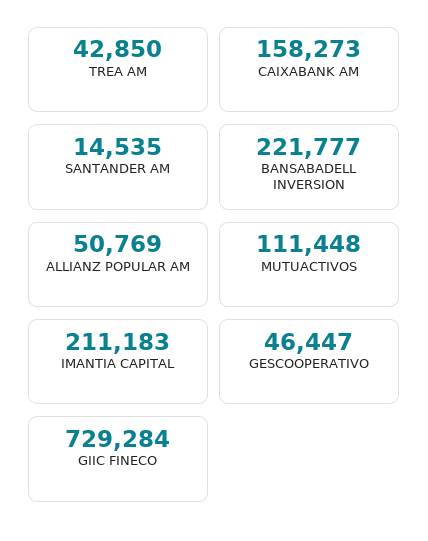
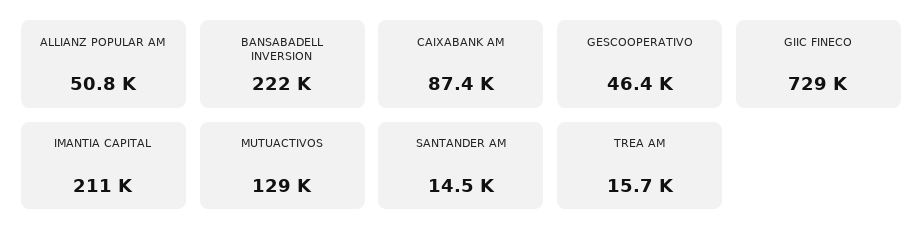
TREA AM: 42850 -> 15700
CAIXABANK AM: 158273 -> 87400
MUTUACTIVOS: 111448 -> 129000

